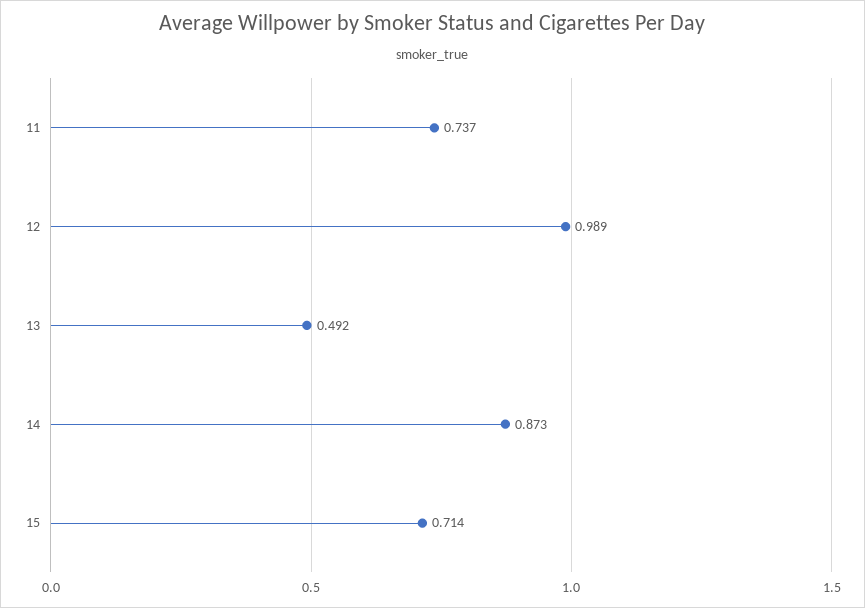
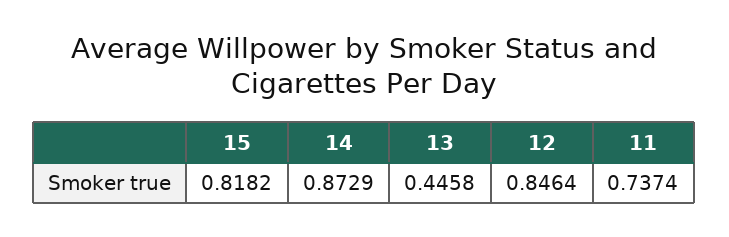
12: 0.989 -> 0.8464
13: 0.492 -> 0.4458
15: 0.714 -> 0.8182

